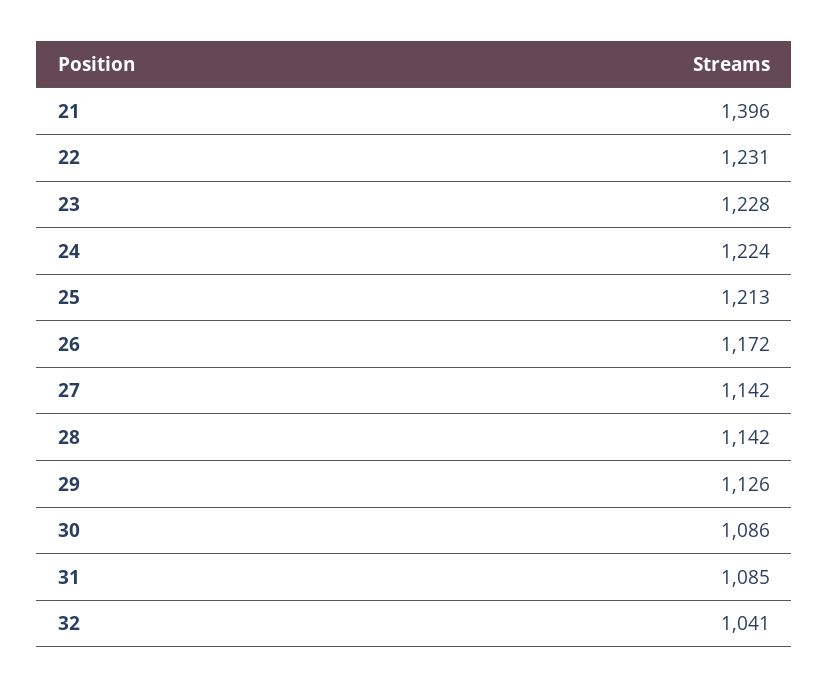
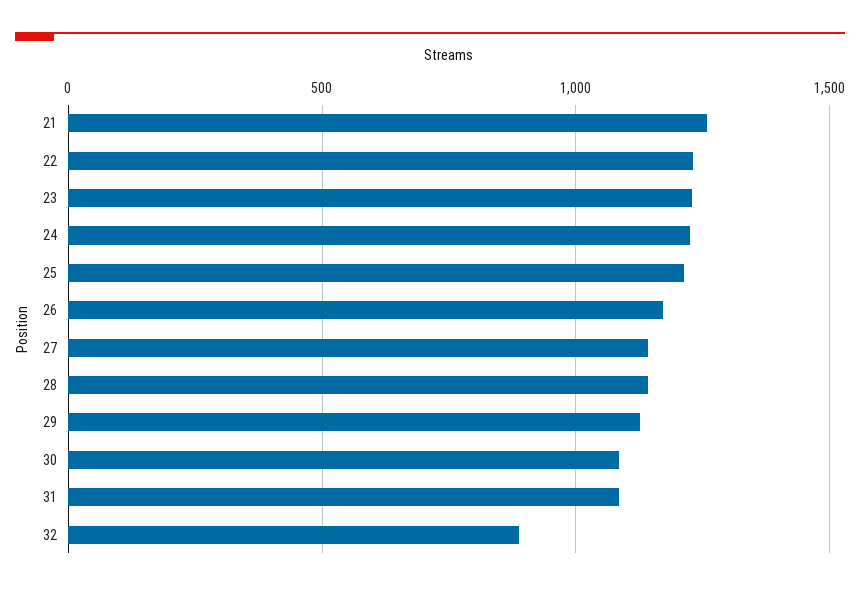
21: 1396 -> 1250
32: 1041 -> 900

